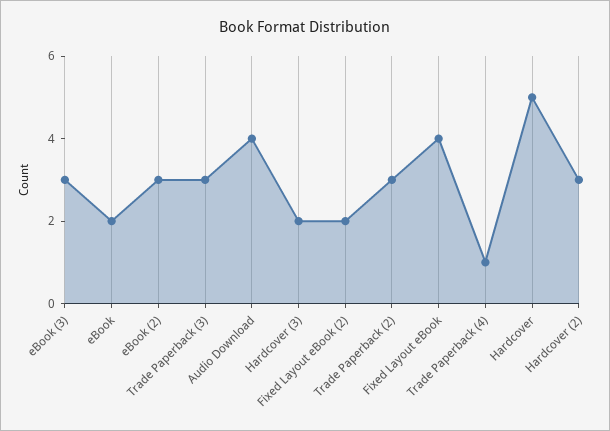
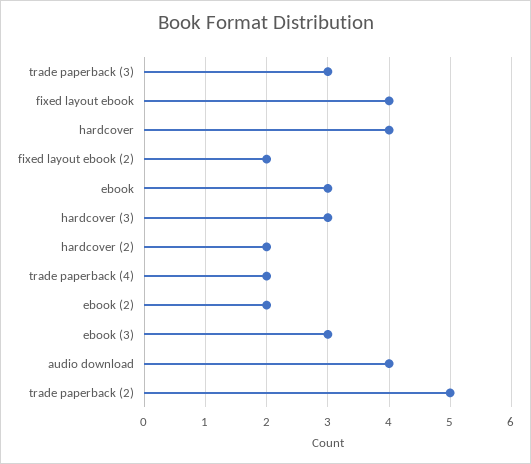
eBook: 2 -> 3
eBook (2): 3 -> 2
Hardcover (3): 2 -> 3
Trade Paperback (2): 3 -> 5
Trade Paperback (4): 1 -> 2
Hardcover: 5 -> 4
Hardcover (2): 3 -> 2

